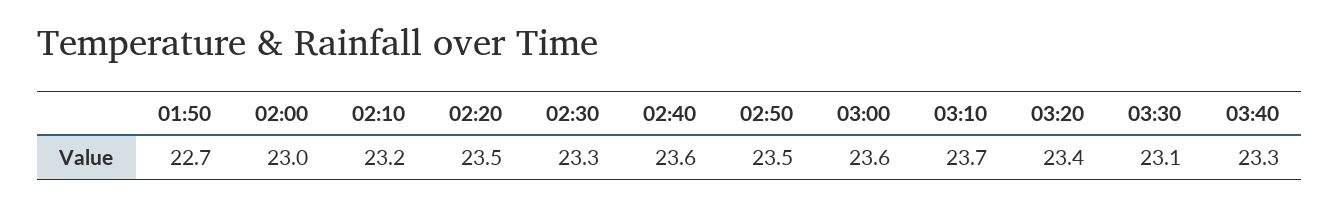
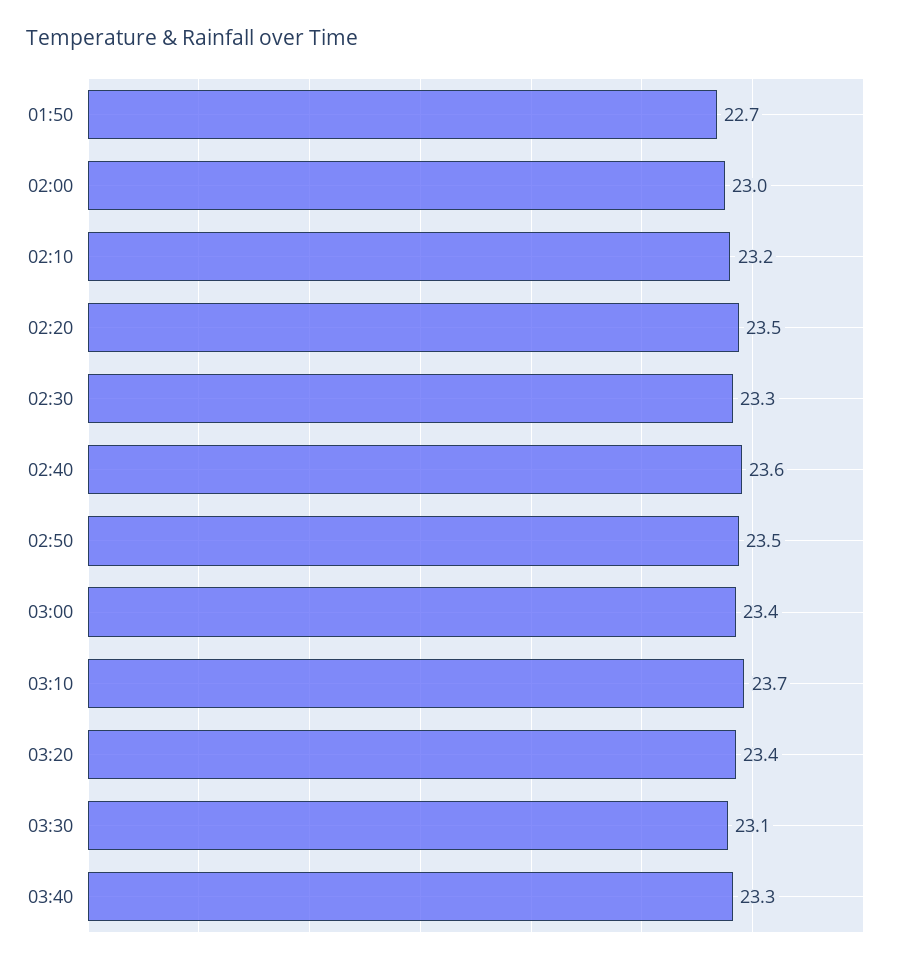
03:00: 23.6 -> 23.4

